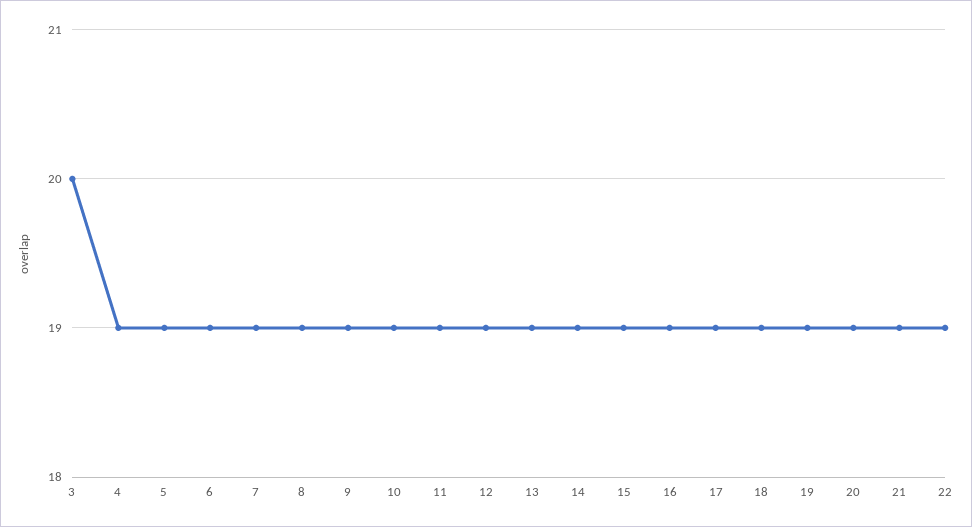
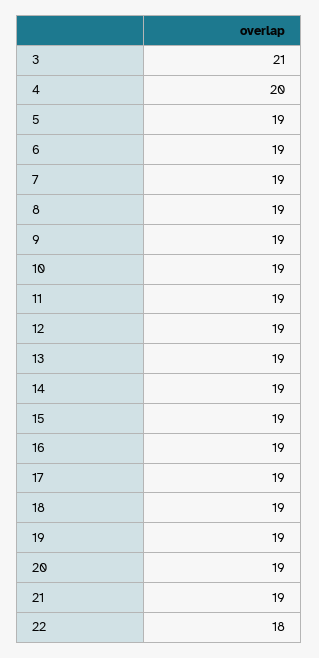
3: 20 -> 21
4: 19 -> 20
22: 19 -> 18

